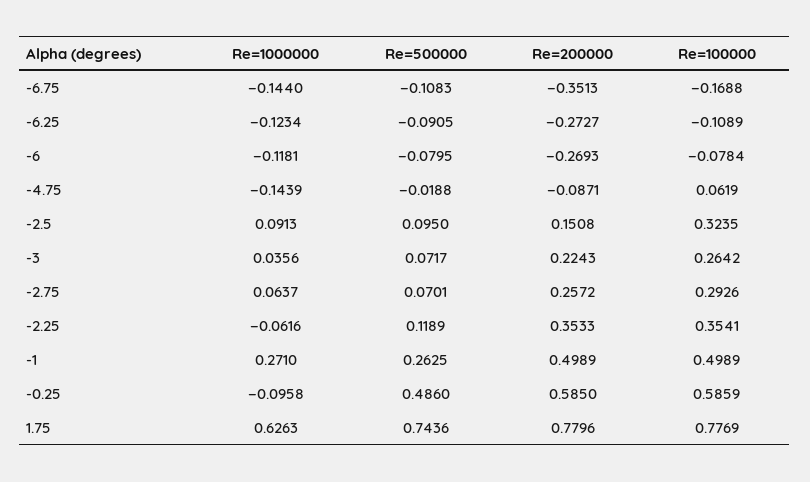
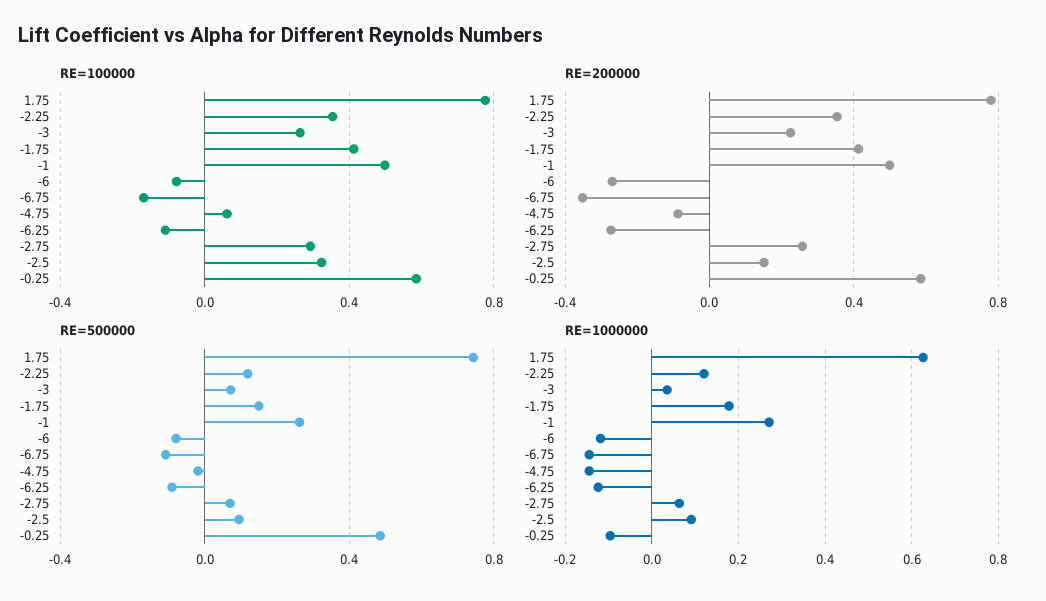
Re=1000000, -2.25: -0.0616 -> 0.12
Re=100000, -1.75: none -> 0.4
Re=200000, -1.75: none -> 0.4
Re=500000, -1.75: none -> 0.15
Re=1000000, -1.75: none -> 0.18

